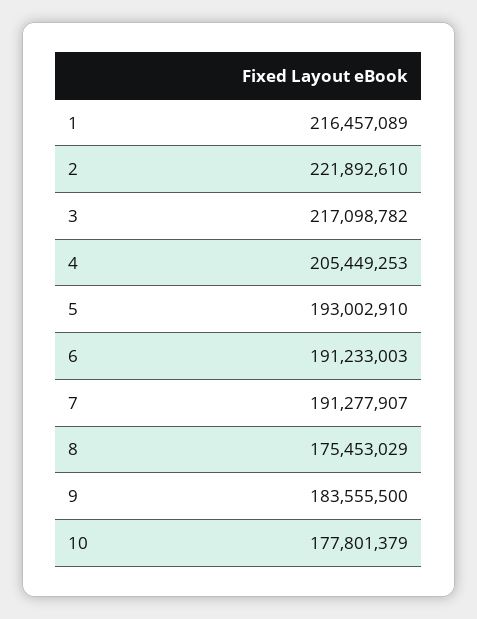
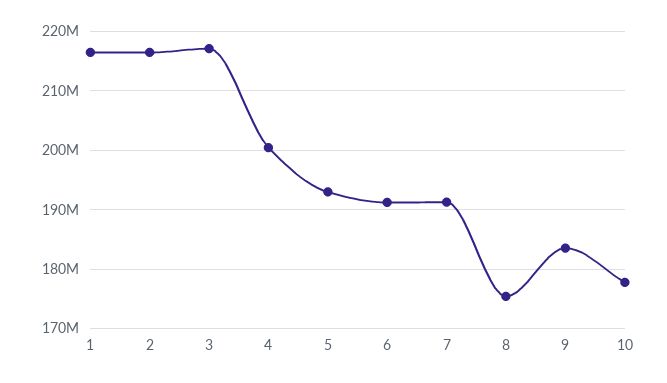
2: 221892610 -> 216000000
4: 205449253 -> 200000000

